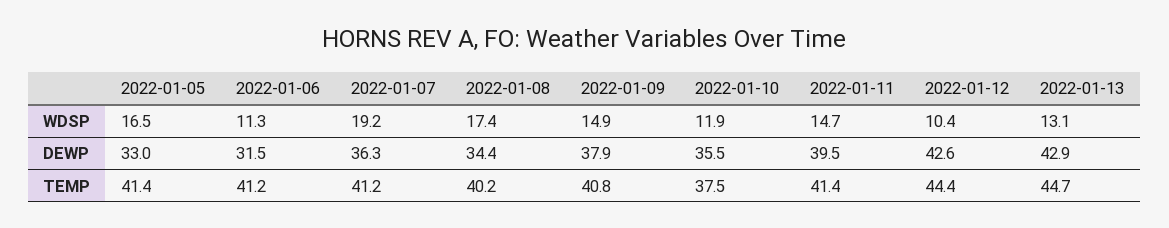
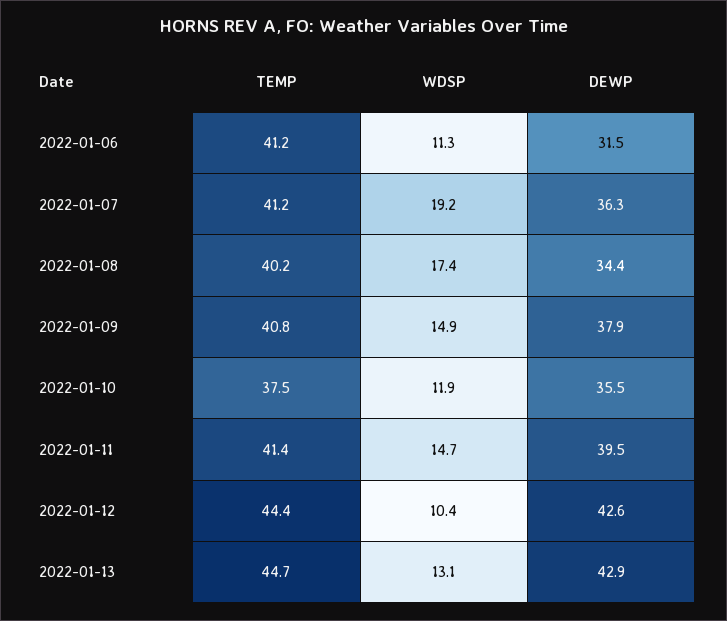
2022-01-05, WDSP: 16.5 -> none
2022-01-05, DEWP: 33 -> none
2022-01-05, TEMP: 41.4 -> none

